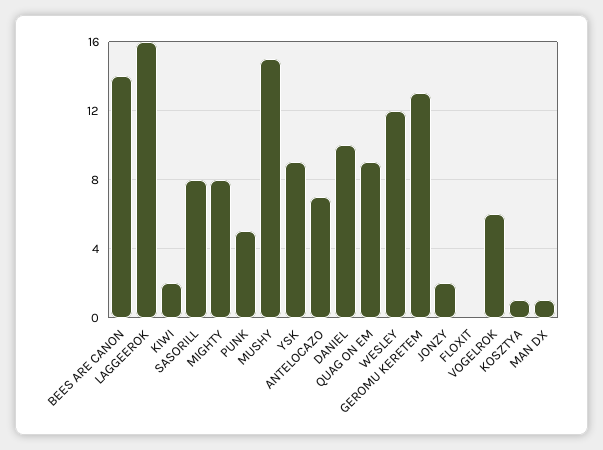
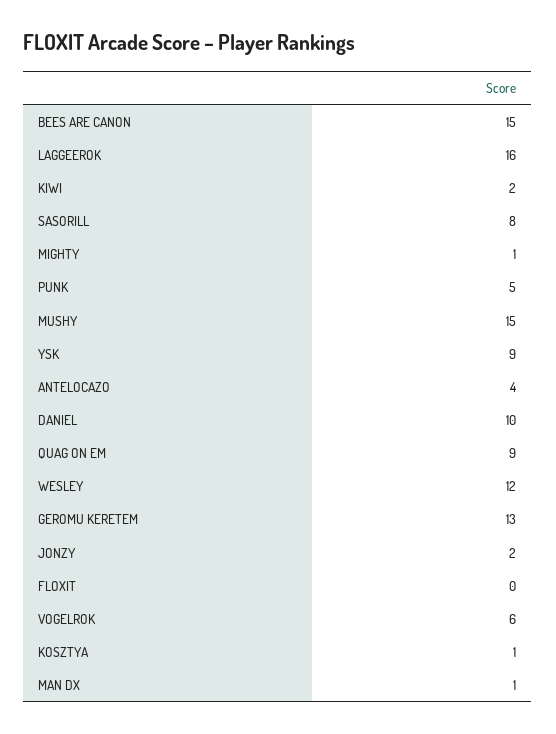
BEES ARE CANON: 14 -> 15
MIGHTY: 8 -> 1
ANTELOCAZO: 7 -> 4

